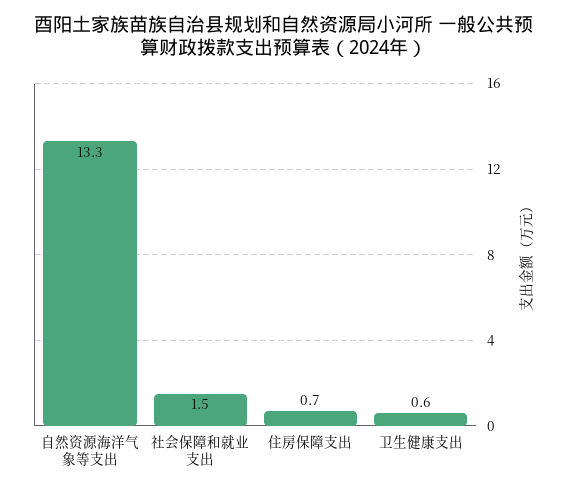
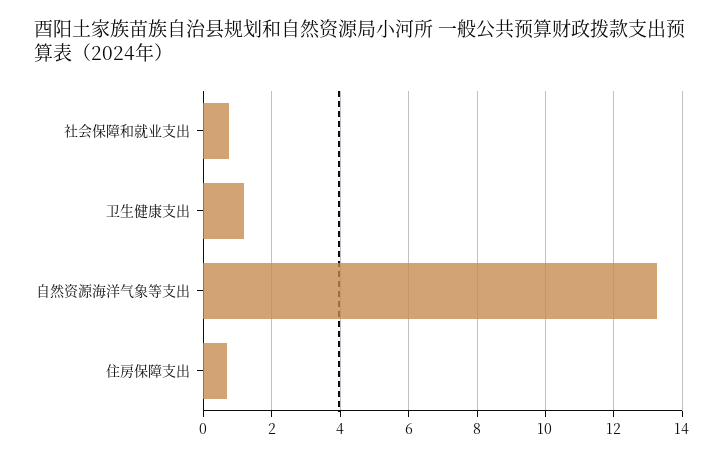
社会保障和就业支出: 1.5 -> 0.8
卫生健康支出: 0.6 -> 1.2

